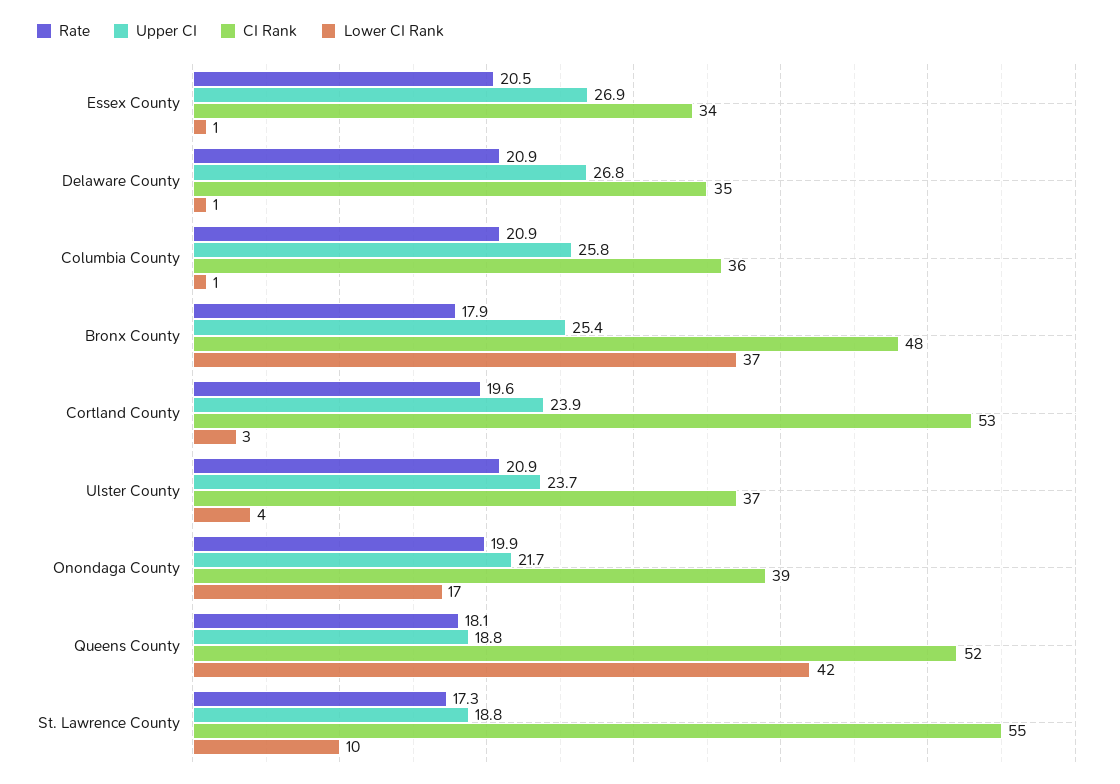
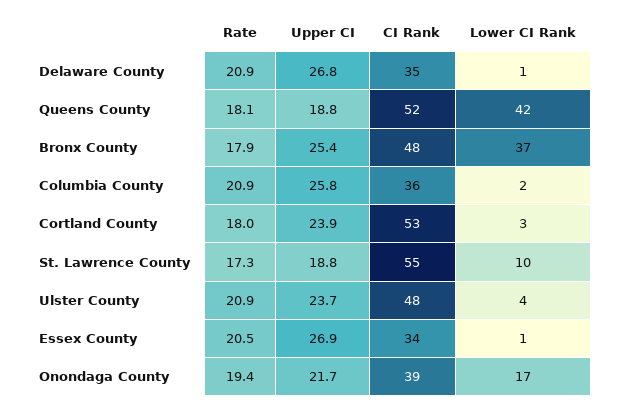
Lower CI Rank, Columbia County: 1 -> 2
Rate, Cortland County: 19.6 -> 18
CI Rank, Ulster County: 37 -> 48
Rate, Onondaga County: 19.9 -> 19.4

